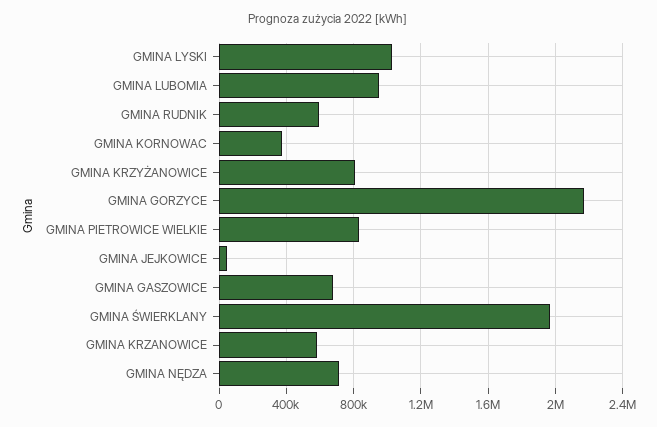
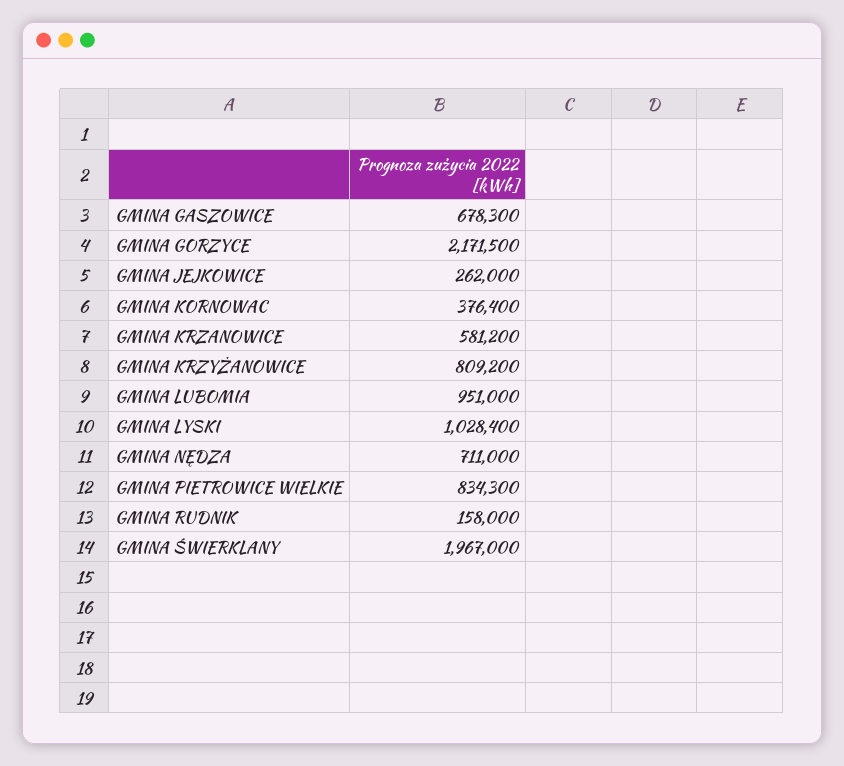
GMINA RUDNIK: 600000 -> 158000
GMINA JEJKOWICE: 50000 -> 262000

